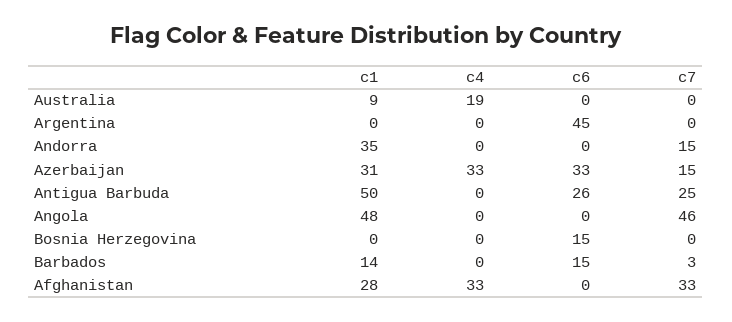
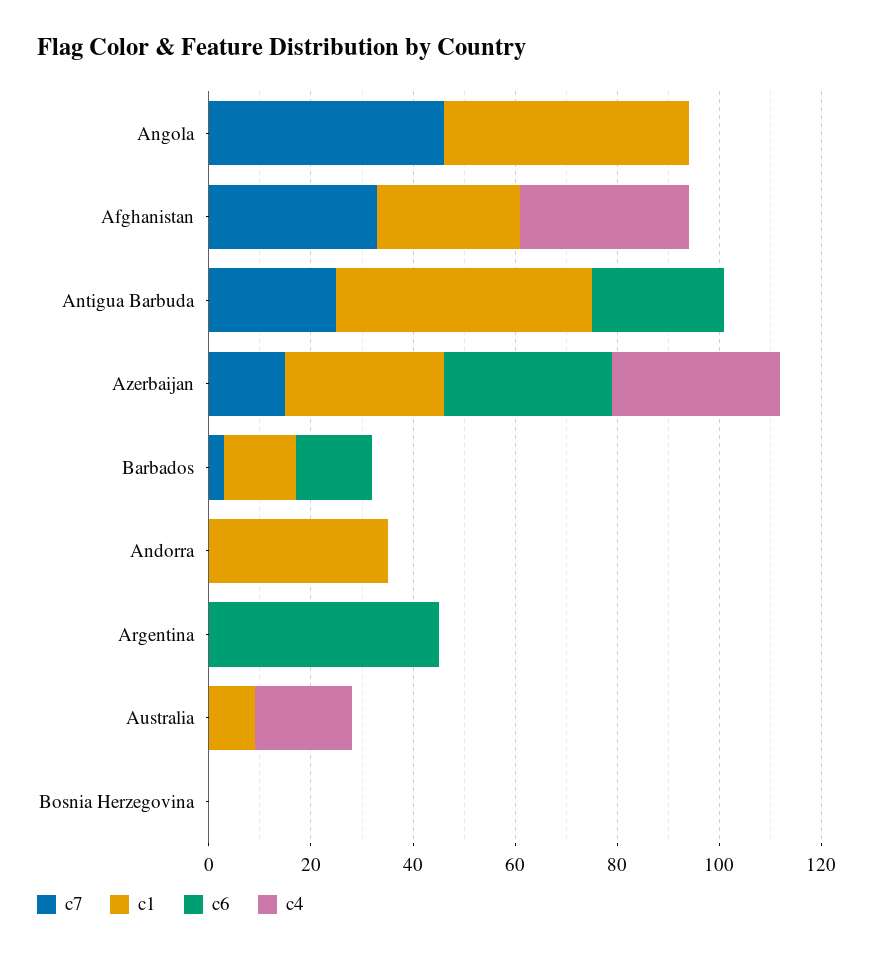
c7, Andorra: 15 -> 0
c6, Bosnia Herzegovina: 15 -> 0

